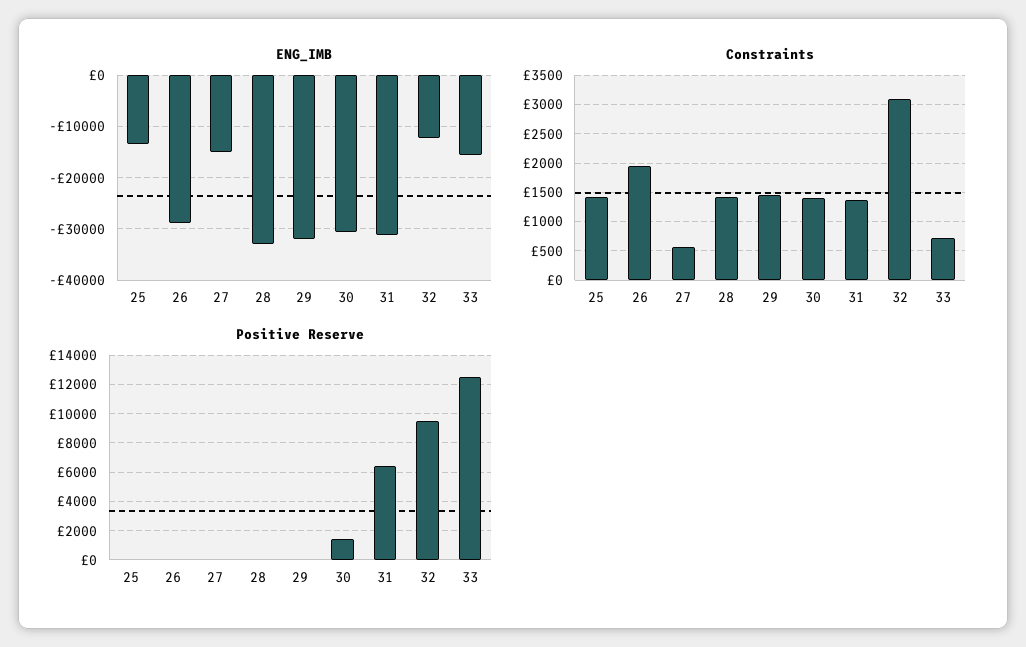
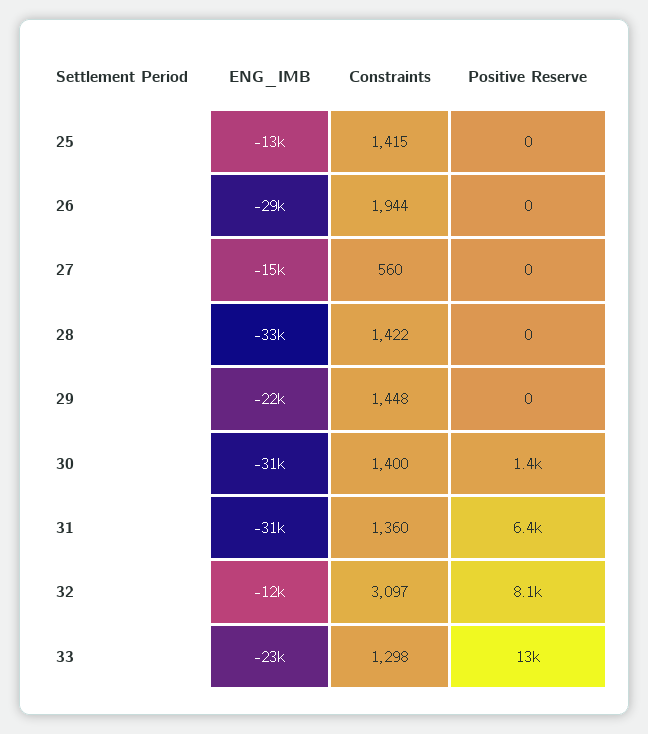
ENG_IMB, 29: -32000 -> -22000
ENG_IMB, 33: -16000 -> -23000
Constraints, 33: 750 -> 1298
Positive Reserve, 32: 9500 -> 8100

